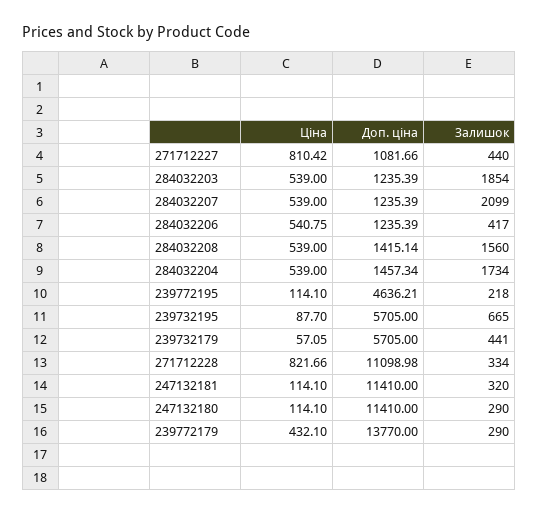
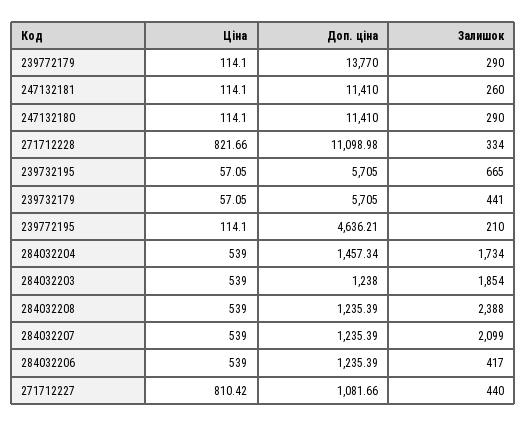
Доп. ціна, 284032203: 1235.39 -> 1238
Ціна, 284032206: 540.75 -> 539
Доп. ціна, 284032208: 1415.14 -> 1235.39
Залишок, 284032208: 1560 -> 2388
Залишок, 239772195: 218 -> 210
Ціна, 239732195: 87.7 -> 57.05
Залишок, 247132181: 320 -> 260
Ціна, 239772179: 432.1 -> 114.1

